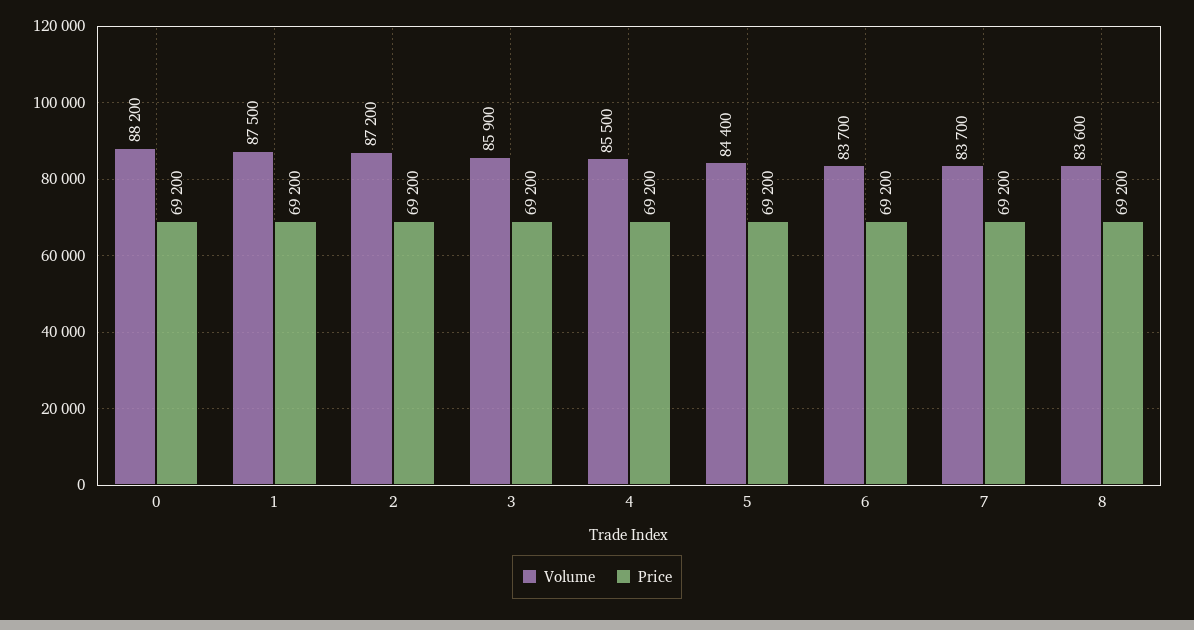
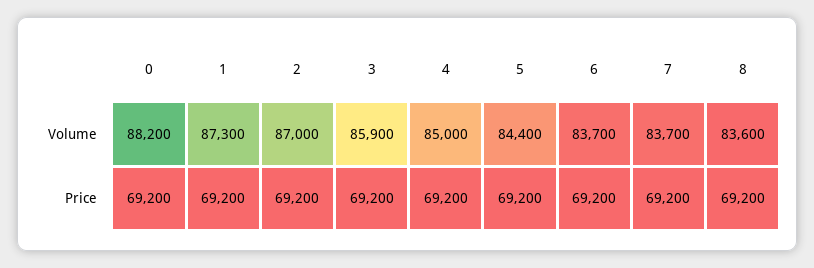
Volume, 1: 87500 -> 87300
Volume, 2: 87200 -> 87000
Volume, 4: 85500 -> 85000

